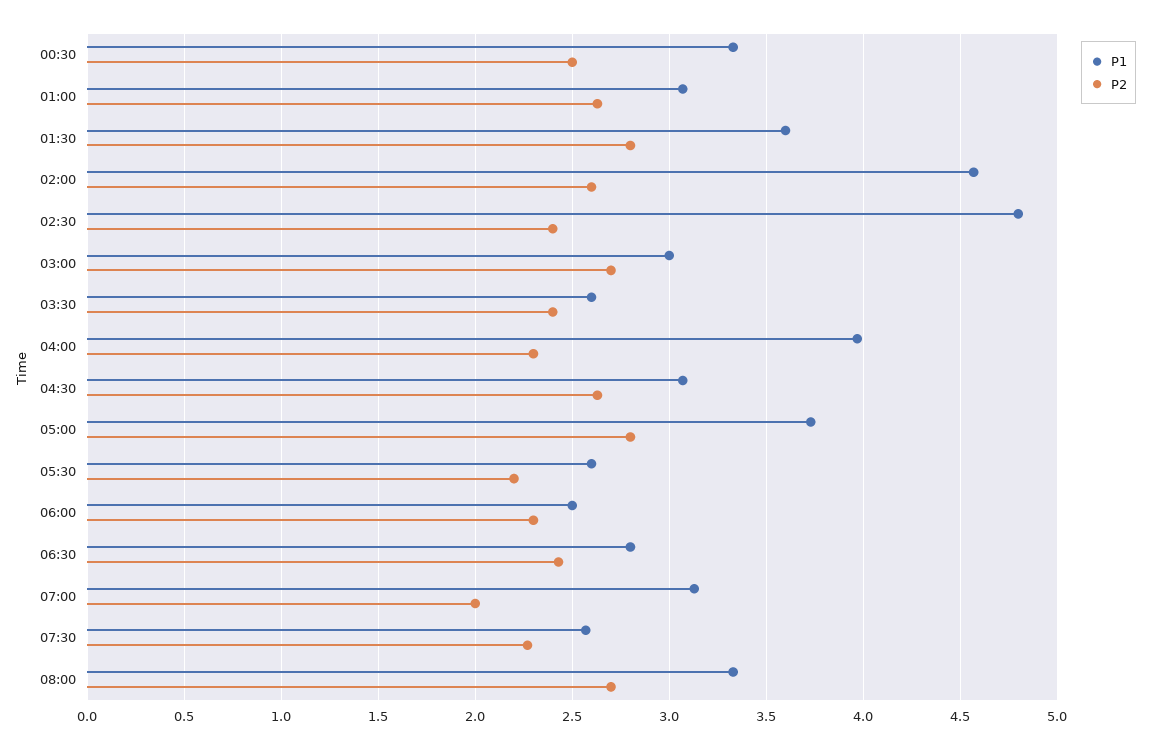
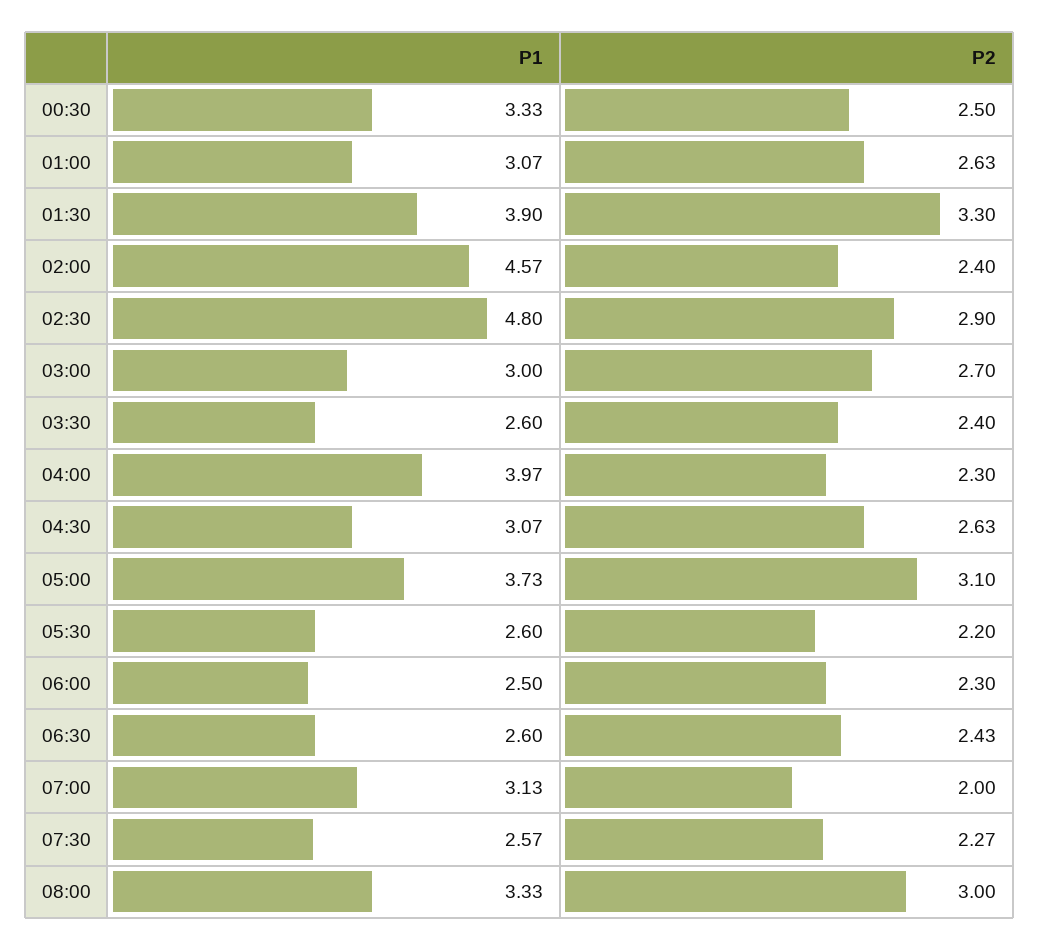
P1, 01:30: 3.6 -> 3.9
P2, 01:30: 2.8 -> 3.3
P2, 02:00: 2.6 -> 2.4
P2, 02:30: 2.4 -> 2.9
P2, 05:00: 2.8 -> 3.1
P1, 06:30: 2.8 -> 2.6
P2, 08:00: 2.7 -> 3

